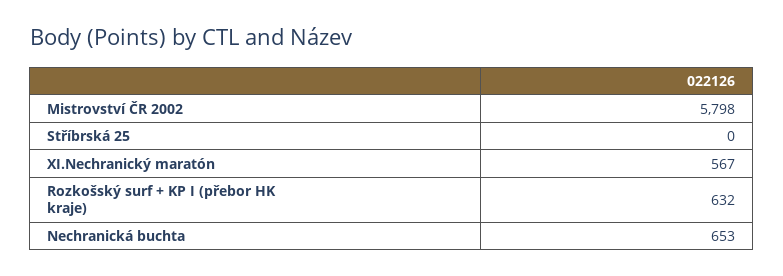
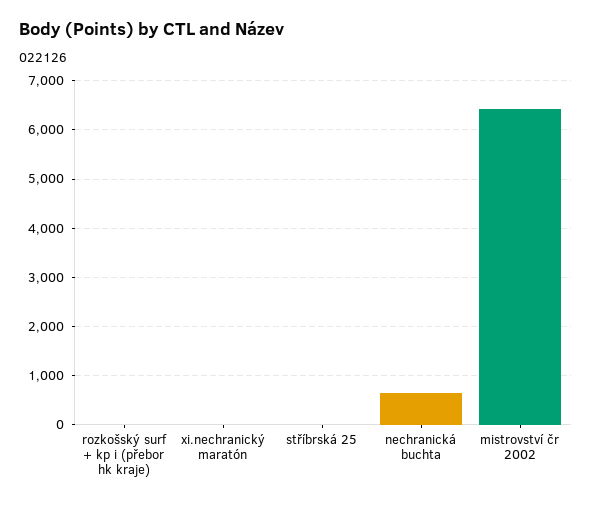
Mistrovství ČR 2002: 5798 -> 6400
XI.Nechranický maratón: 567 -> 0
Rozkošský surf + KP I (přebor HK kraje): 632 -> 0

